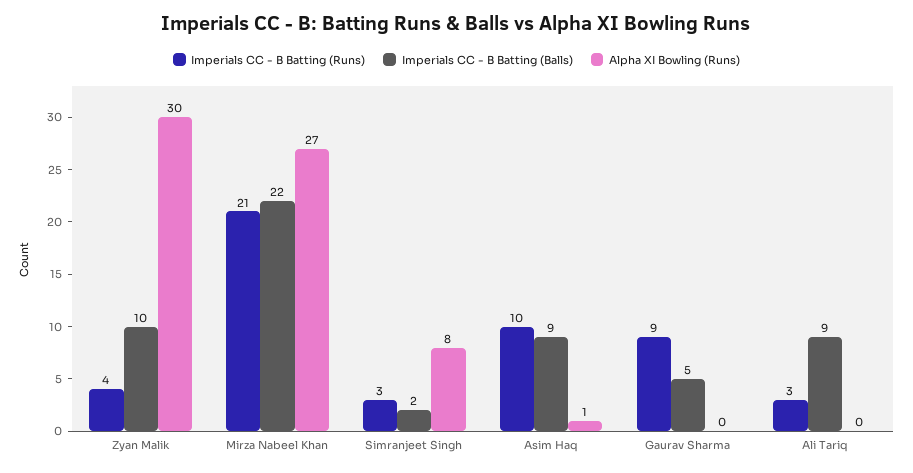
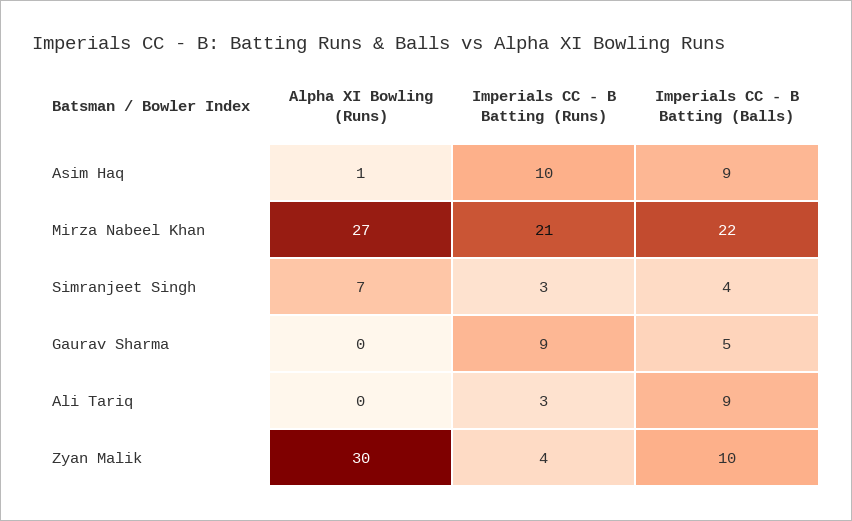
Imperials CC - B Batting (Balls), Simranjeet Singh: 2 -> 4
Alpha XI Bowling (Runs), Simranjeet Singh: 8 -> 7

